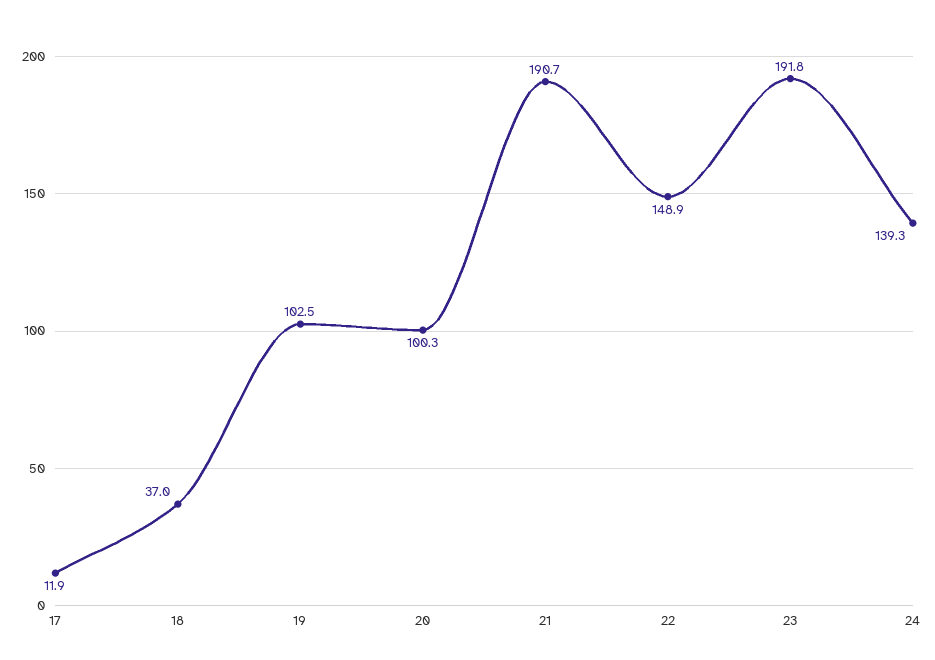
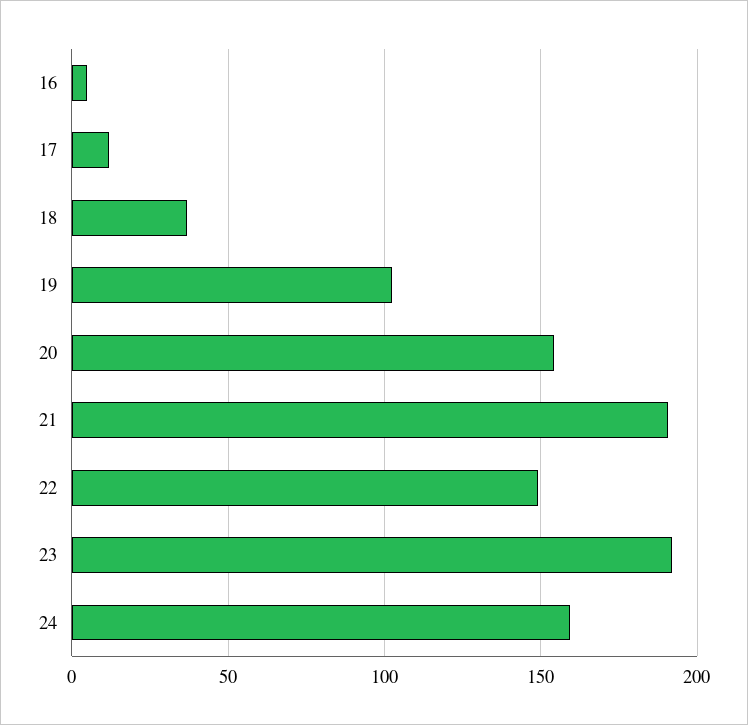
20: 100.3 -> 155
24: 139.3 -> 160
16: none -> 5

